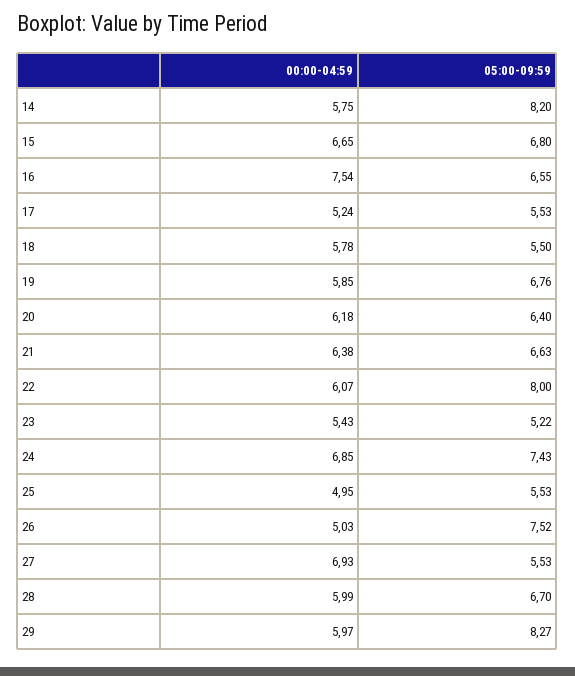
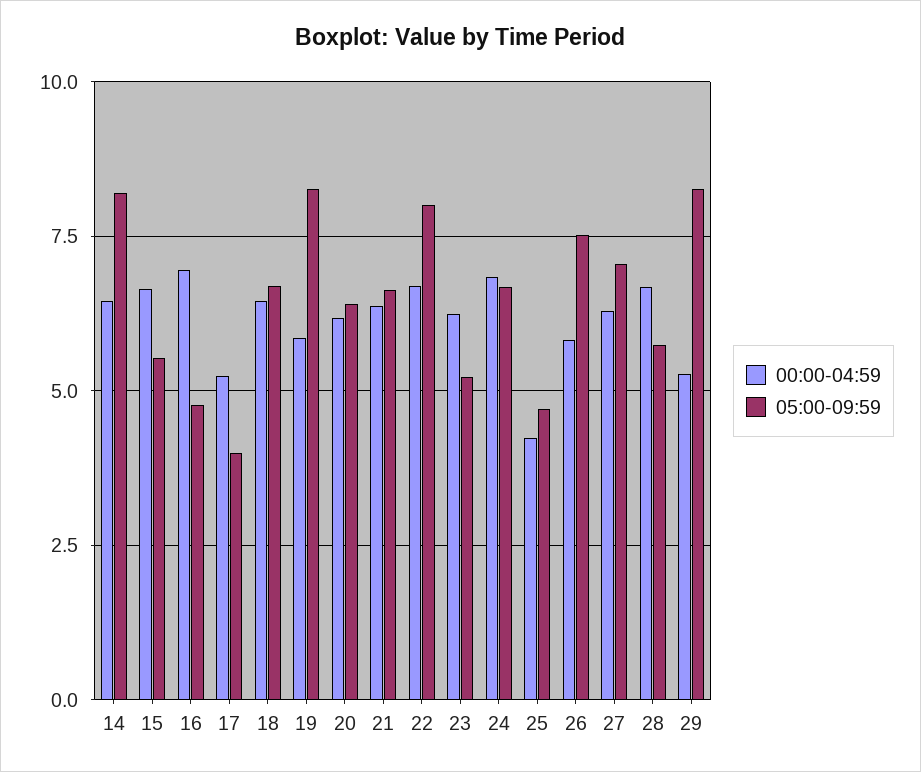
00:00-04:59, 14: 5.75 -> 6.5
05:00-09:59, 15: 6.8 -> 5.5
00:00-04:59, 16: 7.54 -> 7
05:00-09:59, 16: 6.55 -> 4.75
05:00-09:59, 17: 5.53 -> 4
00:00-04:59, 18: 5.78 -> 6.5
05:00-09:59, 18: 5.5 -> 6.75
05:00-09:59, 19: 6.76 -> 8.25
00:00-04:59, 22: 6.07 -> 6.75
00:00-04:59, 23: 5.43 -> 6.25
05:00-09:59, 24: 7.43 -> 6.75
00:00-04:59, 25: 4.95 -> 4.25
05:00-09:59, 25: 5.53 -> 4.75
00:00-04:59, 26: 5.03 -> 5.75
00:00-04:59, 27: 6.93 -> 6.25
05:00-09:59, 27: 5.53 -> 7
00:00-04:59, 28: 5.99 -> 6.75
05:00-09:59, 28: 6.7 -> 5.75
00:00-04:59, 29: 5.97 -> 5.25

